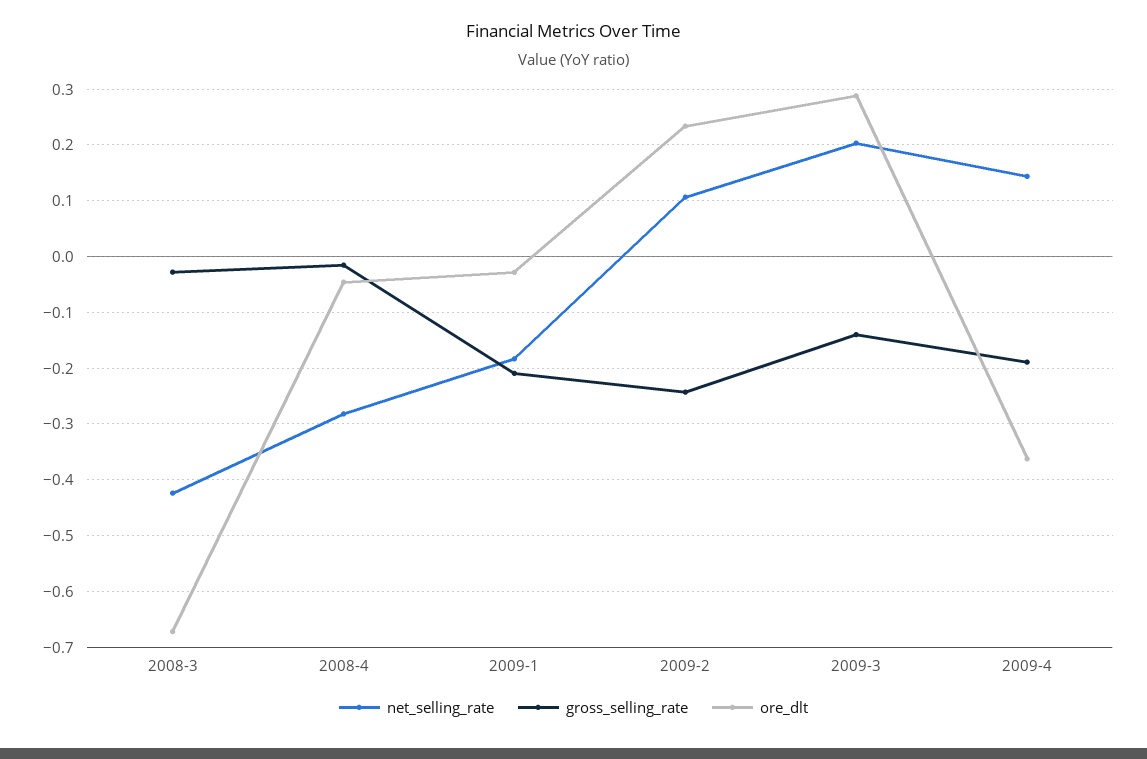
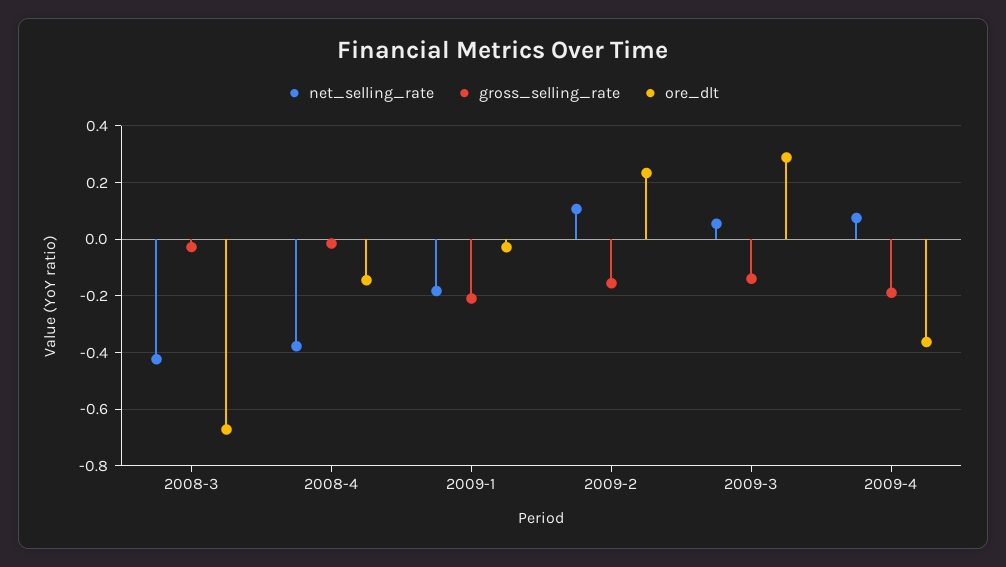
net_selling_rate, 2008-4: -0.28 -> -0.375
ore_dlt, 2008-4: -0.04 -> -0.15
gross_selling_rate, 2009-2: -0.24 -> -0.15
net_selling_rate, 2009-3: 0.2 -> 0.05
net_selling_rate, 2009-4: 0.14 -> 0.075

